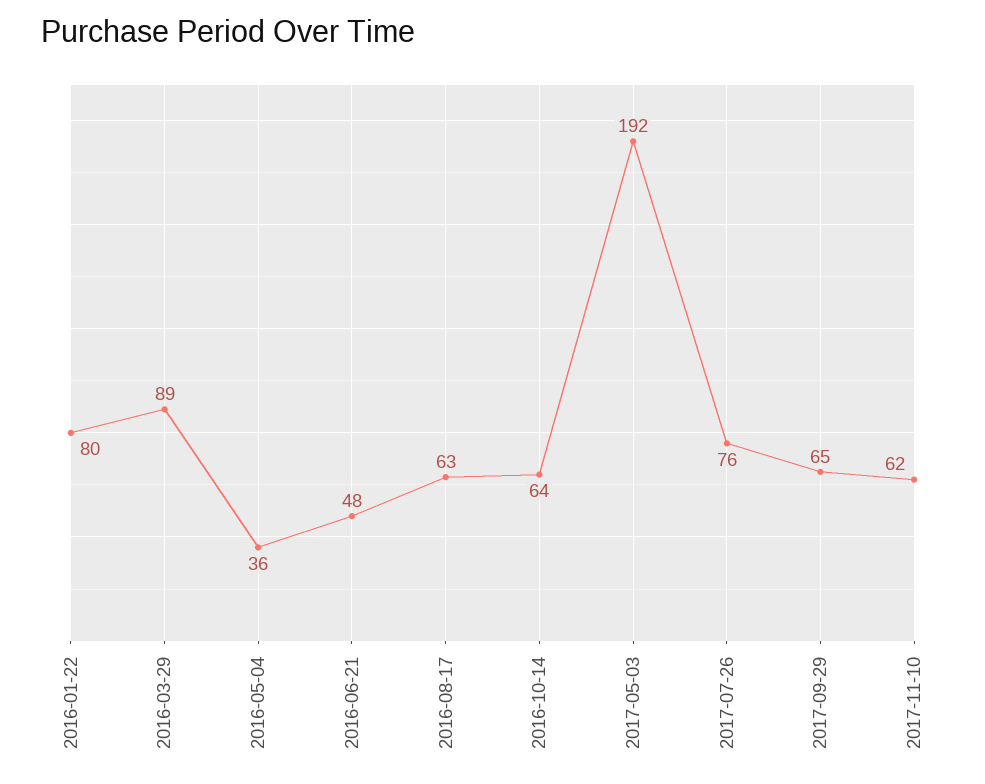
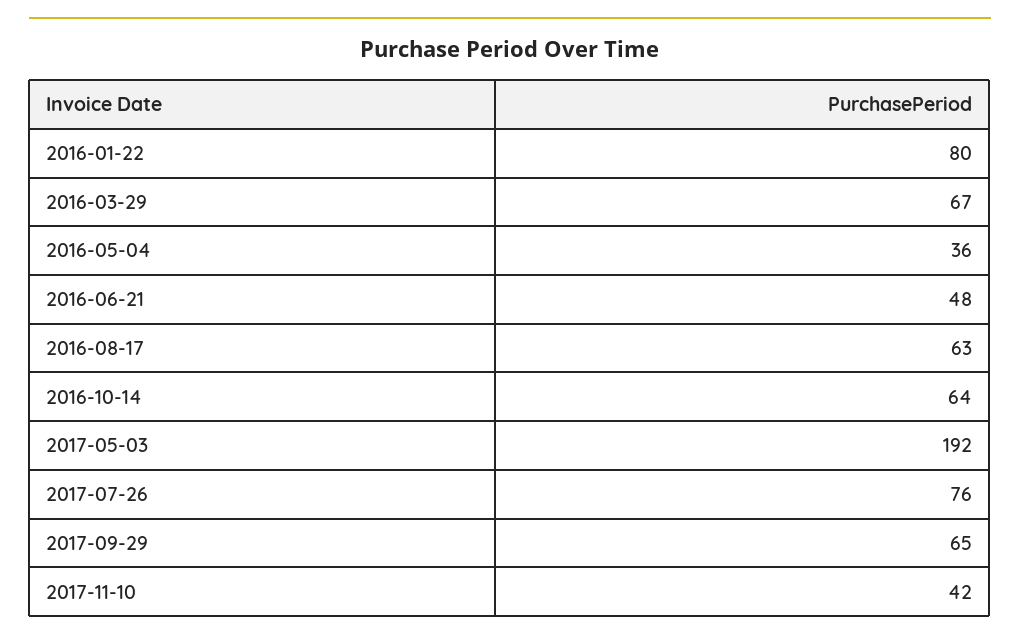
2016-03-29: 89 -> 67
2017-11-10: 62 -> 42

